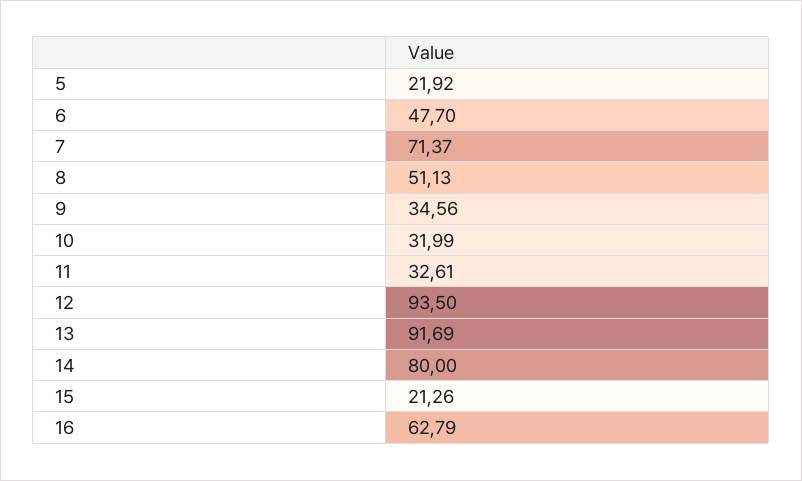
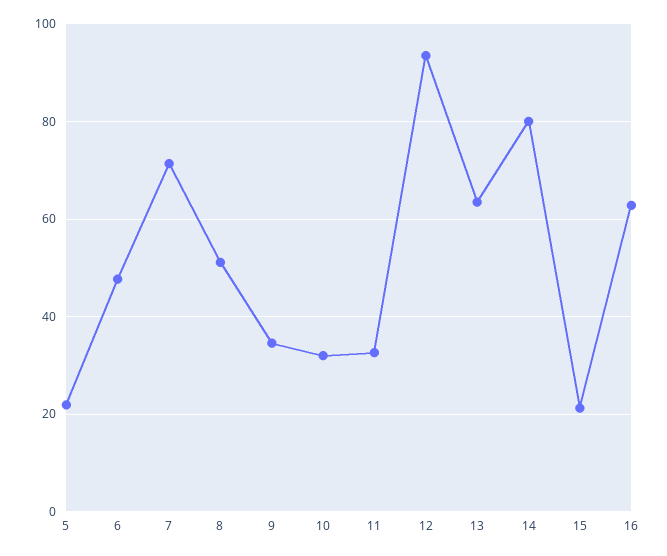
13: 91.69 -> 64

